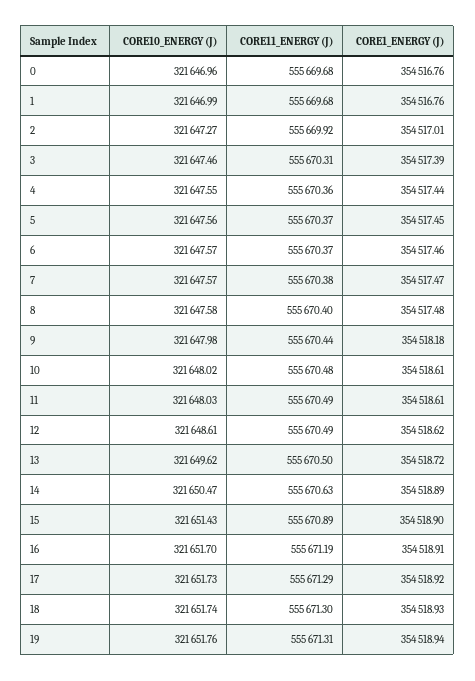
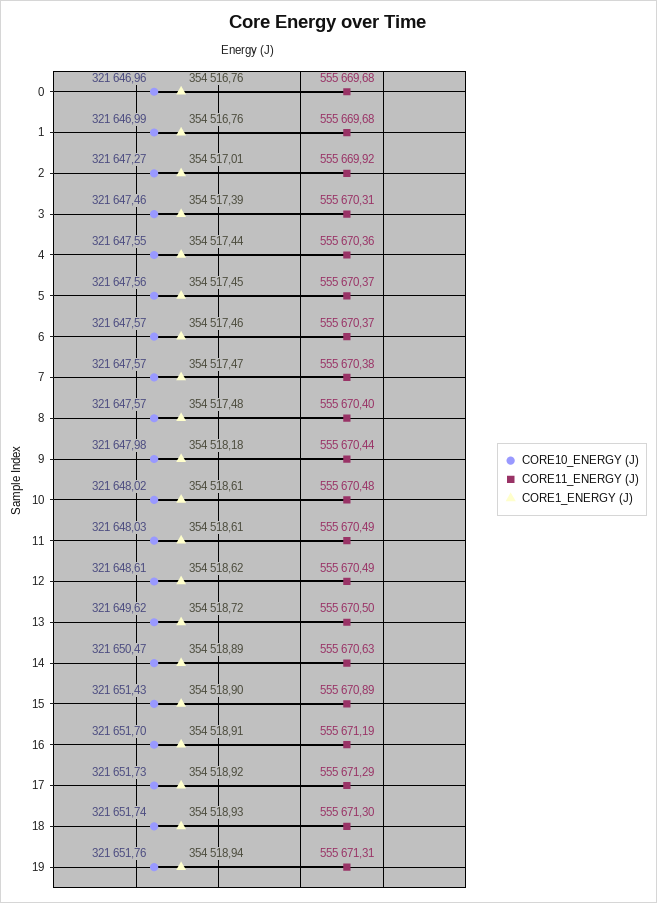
CORE10_ENERGY (J), 8: 321647.58 -> 321647.57

